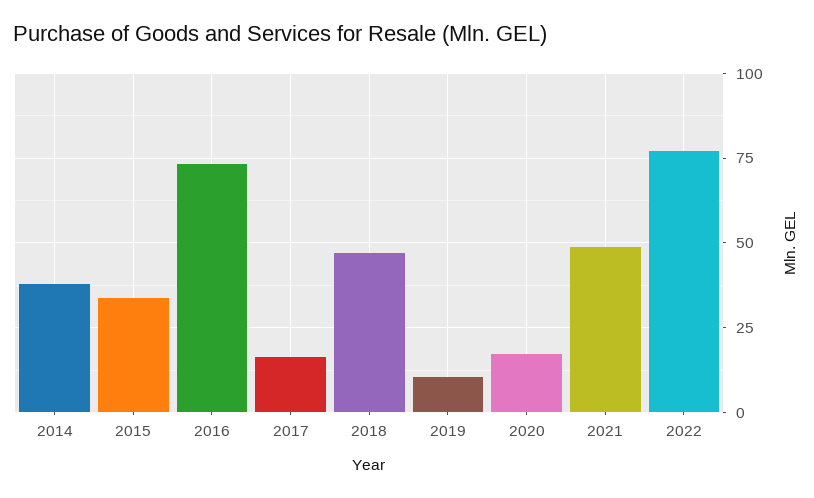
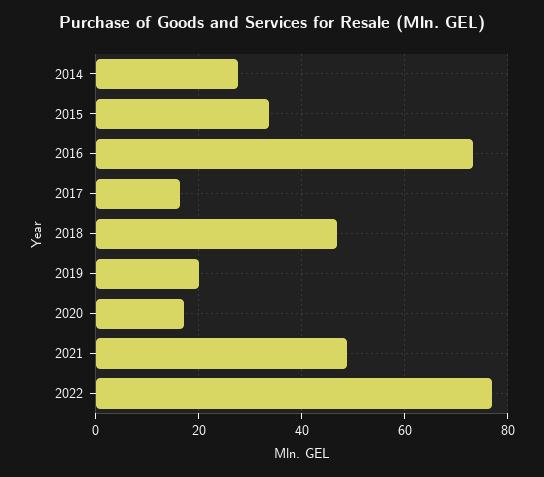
2014: 37.5 -> 28
2019: 10 -> 20

